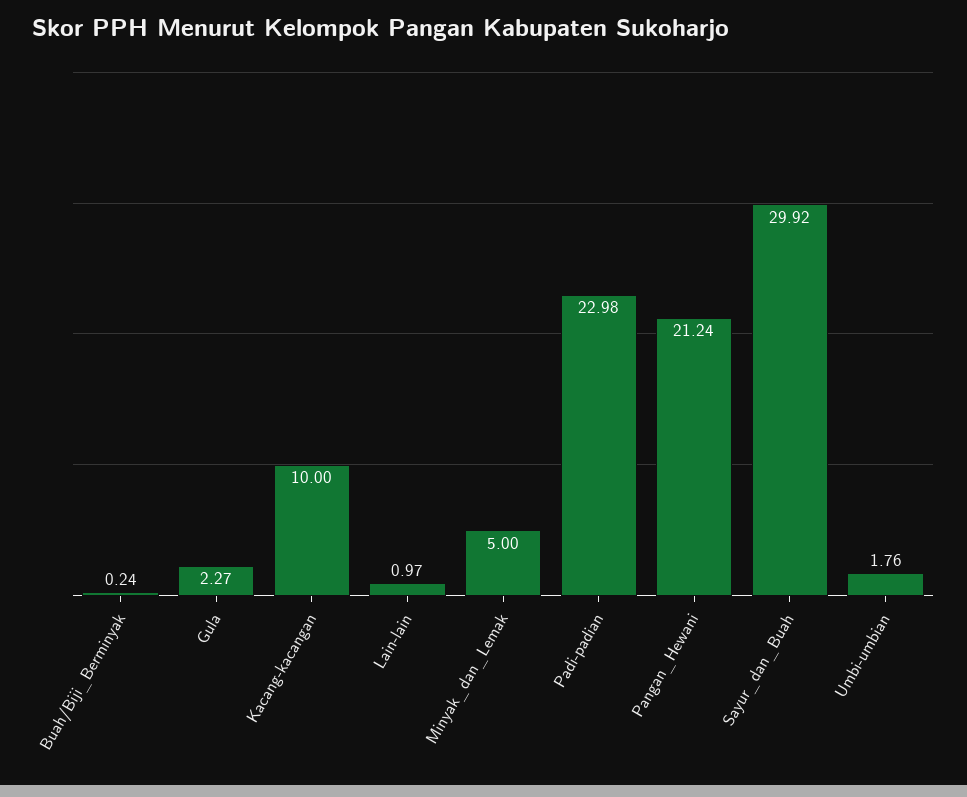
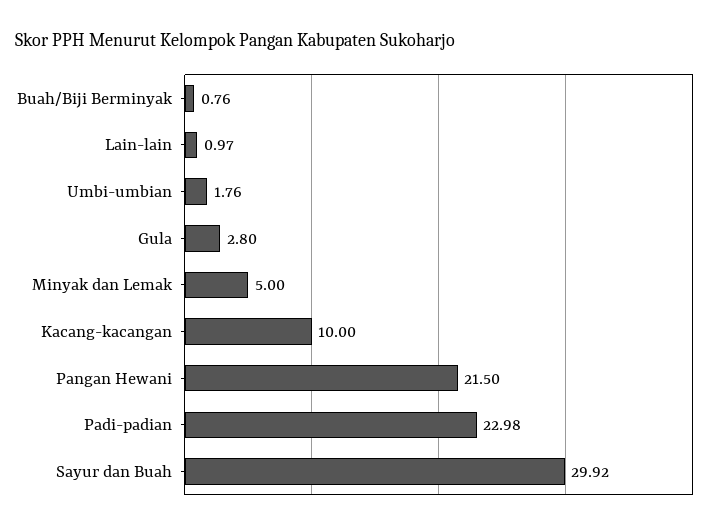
Buah/Biji_Berminyak: 0.24 -> 0.76
Gula: 2.27 -> 2.8
Pangan_Hewani: 21.24 -> 21.5

